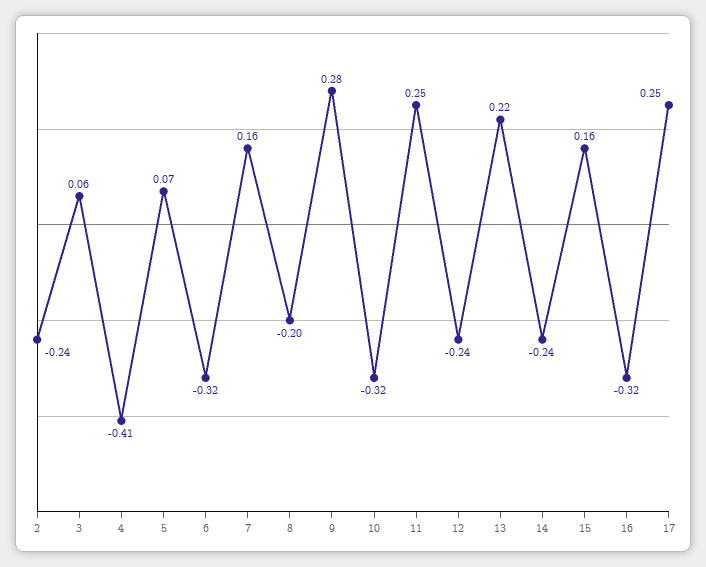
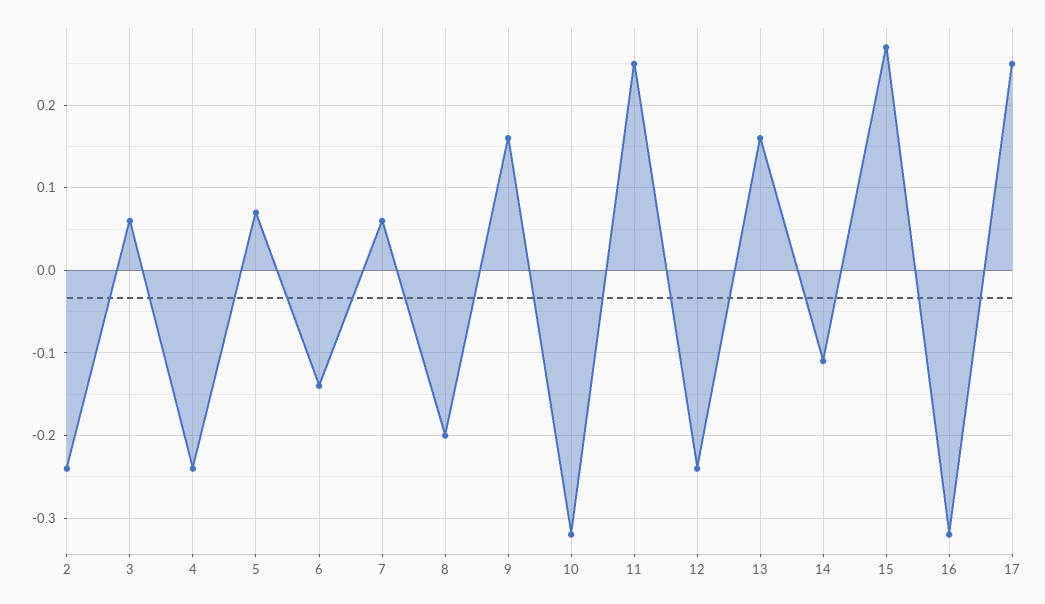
4: -0.41 -> -0.24
6: -0.32 -> -0.14
7: 0.16 -> 0.06
9: 0.28 -> 0.16
13: 0.22 -> 0.16
14: -0.24 -> -0.11
15: 0.16 -> 0.27

